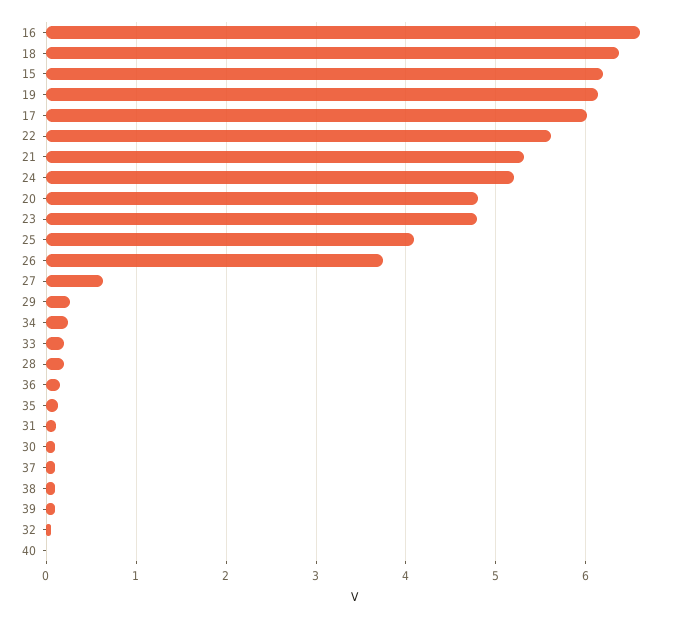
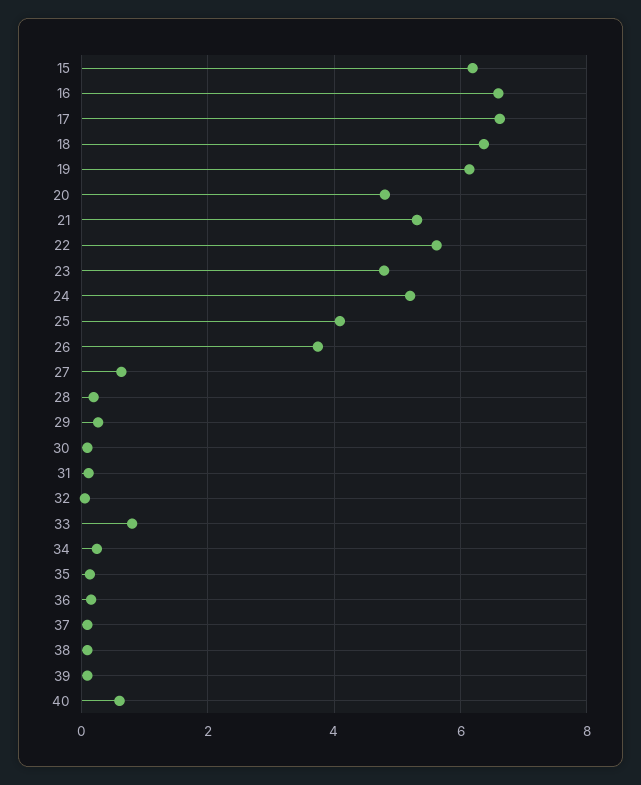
17: 6 -> 6.6
33: 0.2 -> 0.8
40: 0 -> 0.6

